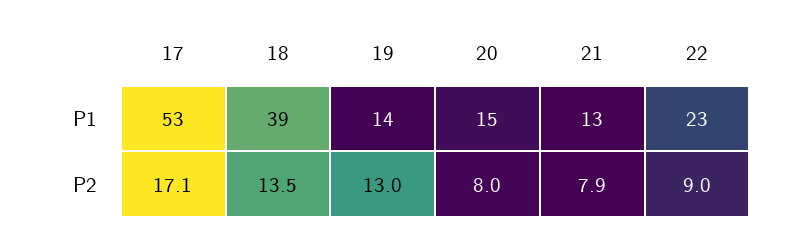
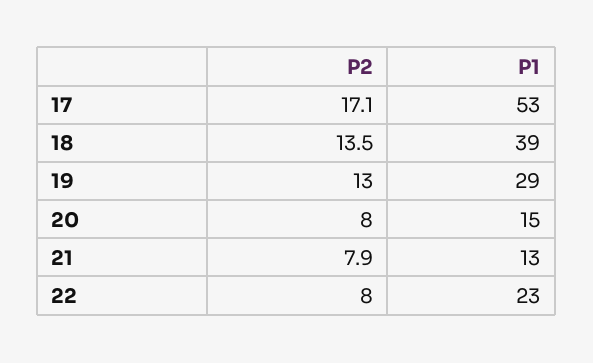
19, P1: 14 -> 29
22, P2: 9 -> 8

